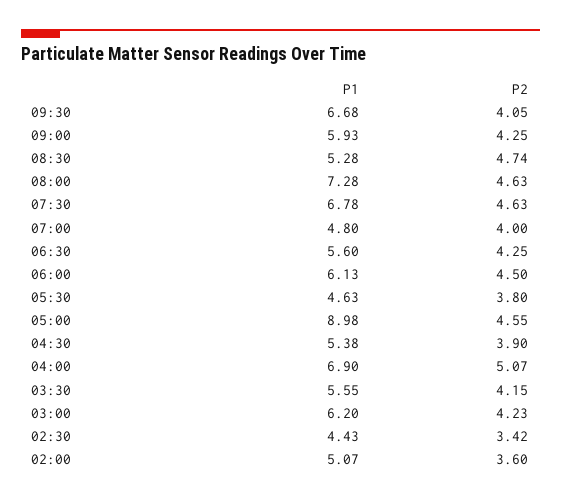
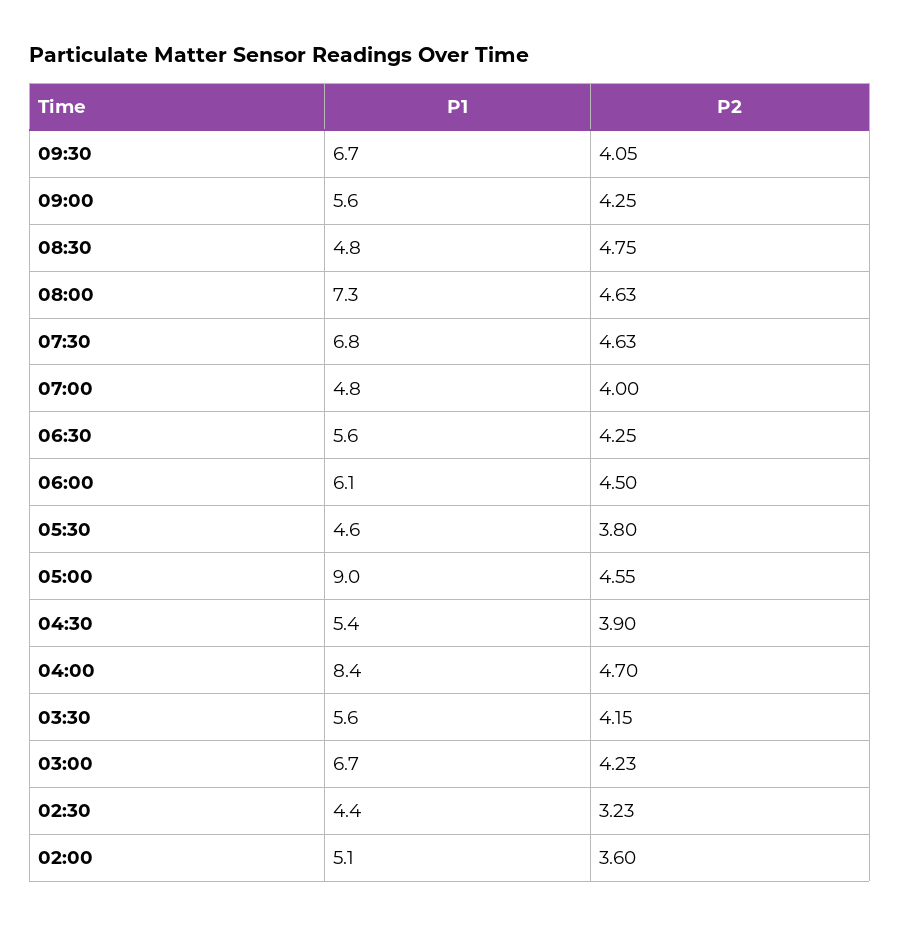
P1, 09:00: 5.93 -> 5.6
P1, 08:30: 5.28 -> 4.8
P2, 08:30: 4.74 -> 4.75
P1, 04:00: 6.9 -> 8.4
P2, 04:00: 5.07 -> 4.7
P1, 03:00: 6.2 -> 6.7
P2, 02:30: 3.42 -> 3.23

